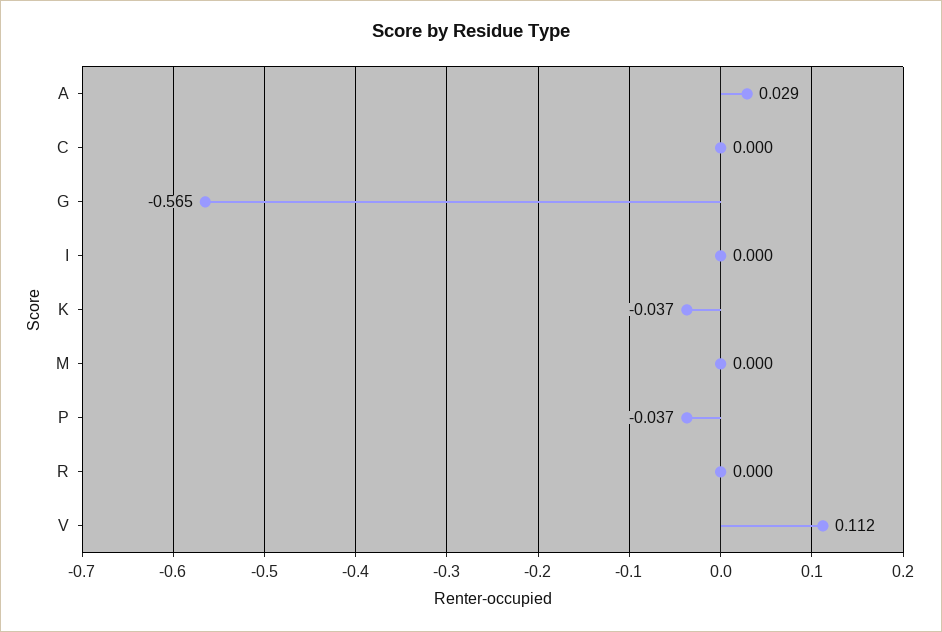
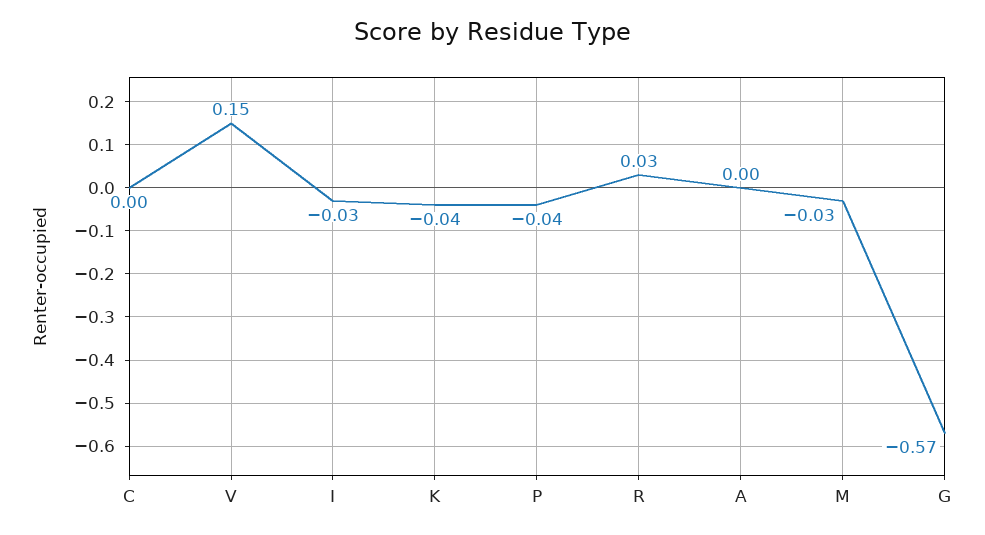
A: 0.029 -> 0
I: 0 -> -0.03
M: 0 -> -0.03
R: 0 -> 0.03
V: 0.112 -> 0.15

